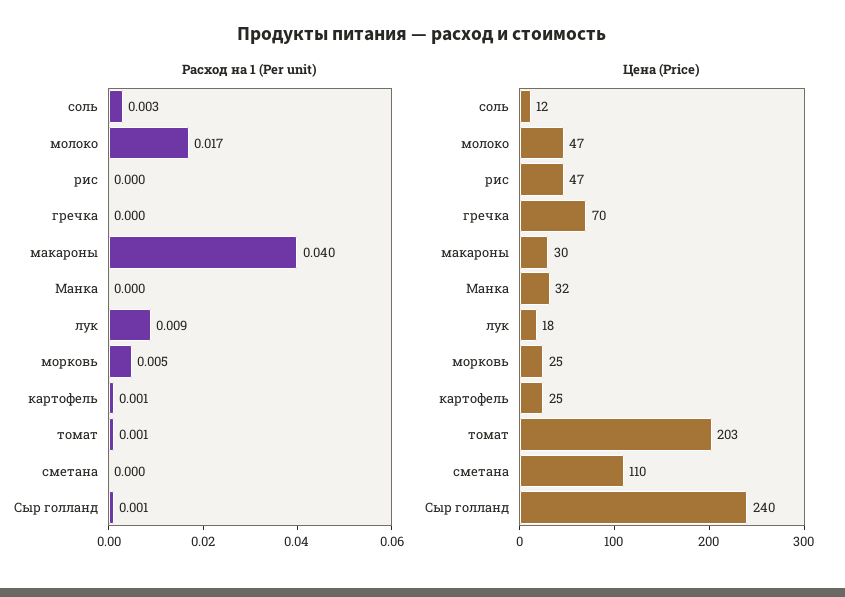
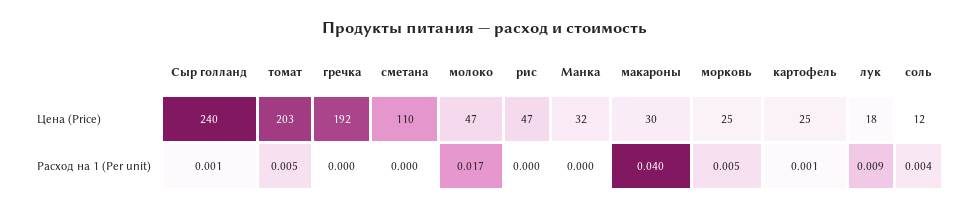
Расход на 1 (Per unit), соль: 0.003 -> 0.004
Расход на 1 (Per unit), томат: 0.001 -> 0.005
Цена (Price), гречка: 70 -> 192

